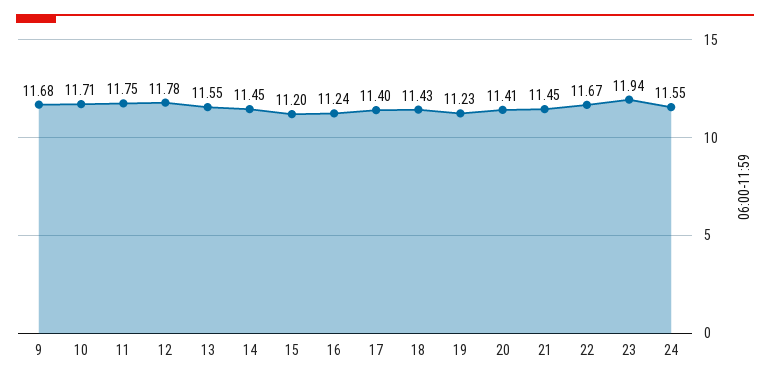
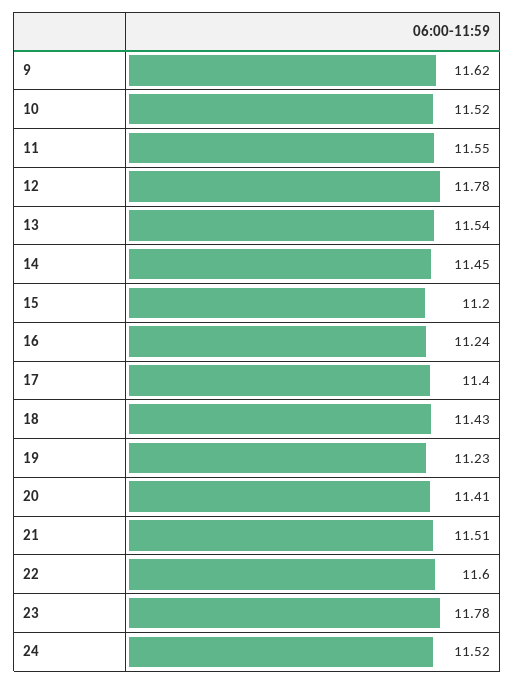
9: 11.68 -> 11.62
10: 11.71 -> 11.52
11: 11.75 -> 11.55
13: 11.55 -> 11.54
21: 11.45 -> 11.51
22: 11.67 -> 11.6
23: 11.94 -> 11.78
24: 11.55 -> 11.52

